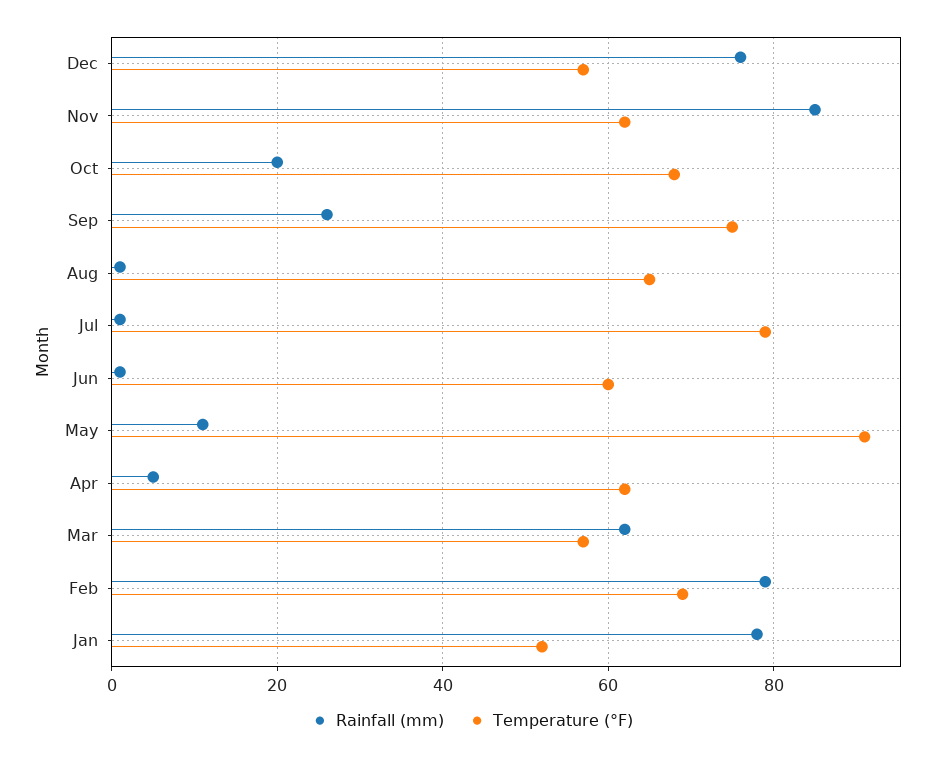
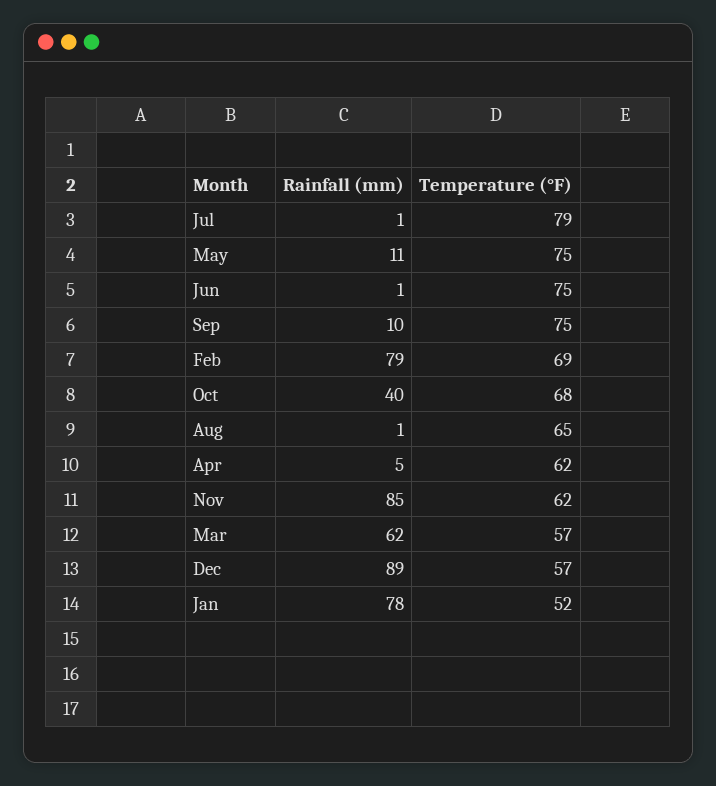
Rainfall (mm), Dec: 75 -> 89
Rainfall (mm), Oct: 20 -> 40
Rainfall (mm), Sep: 25 -> 10
Temperature (°F), Jun: 60 -> 75
Temperature (°F), May: 90 -> 75

